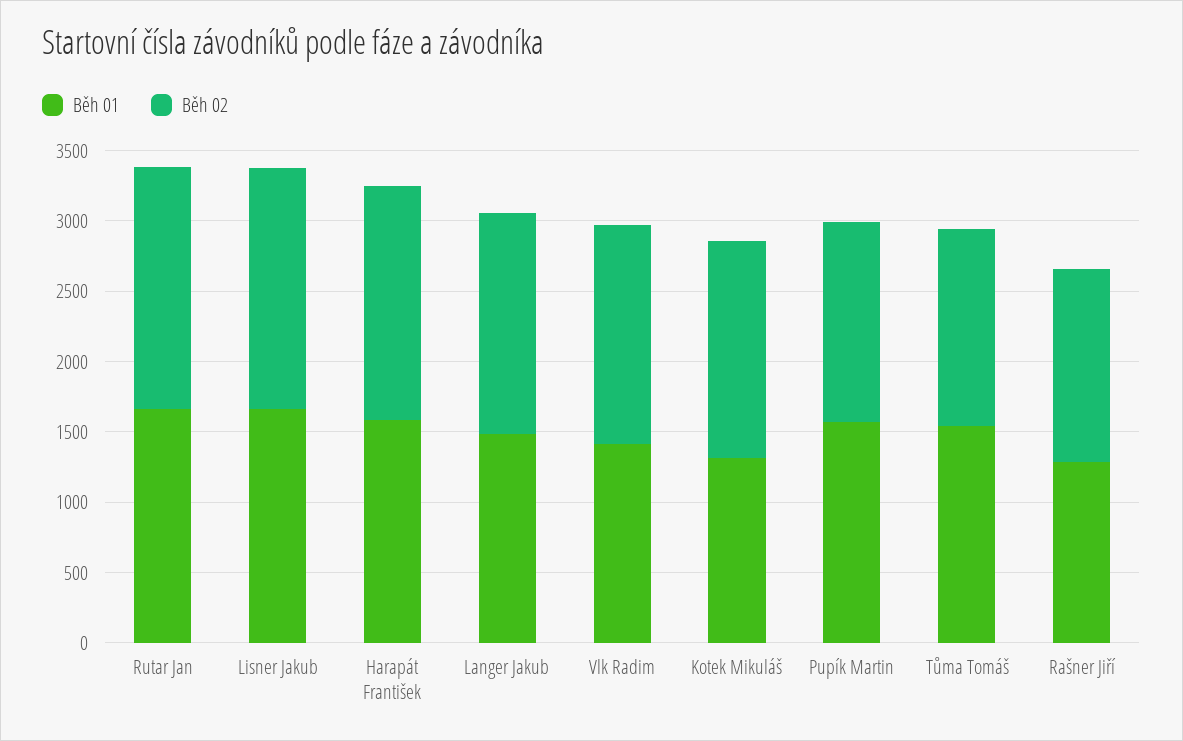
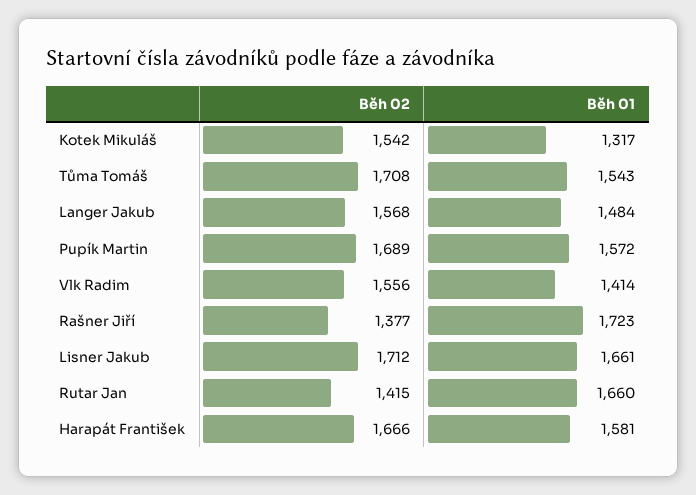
Běh 02, Rutar Jan: 1700 -> 1415
Běh 02, Pupík Martin: 1400 -> 1689
Běh 02, Tůma Tomáš: 1400 -> 1708
Běh 01, Rašner Jiří: 1300 -> 1723

